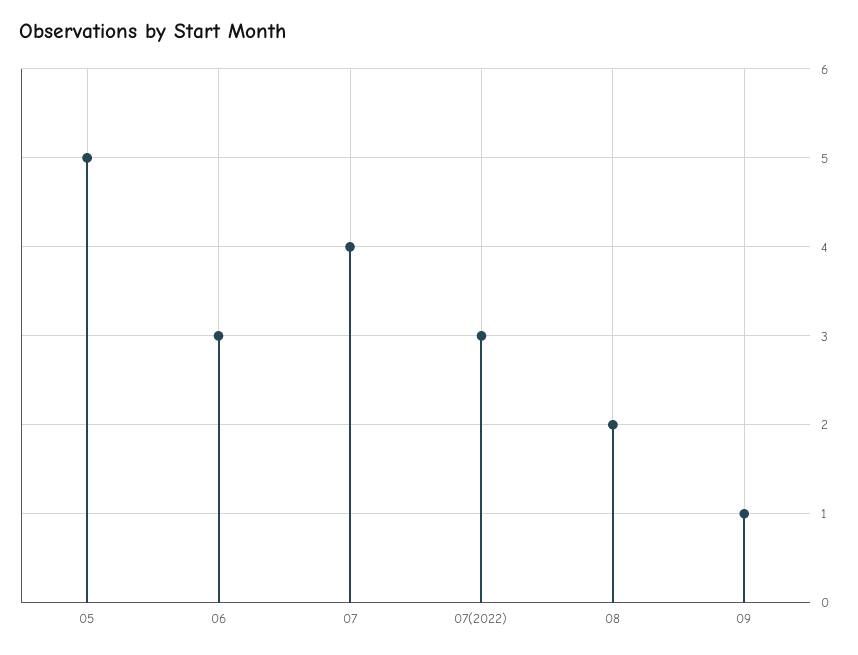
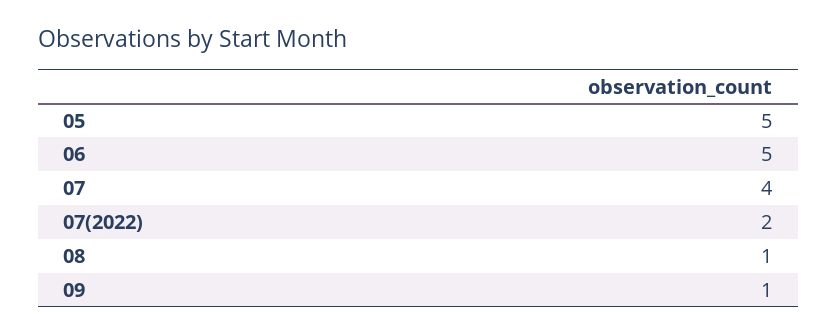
06: 3 -> 5
07(2022): 3 -> 2
08: 2 -> 1

